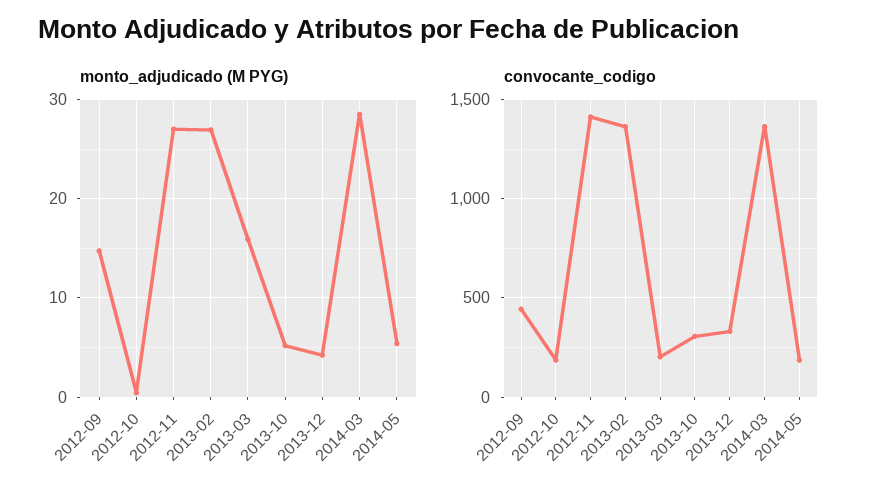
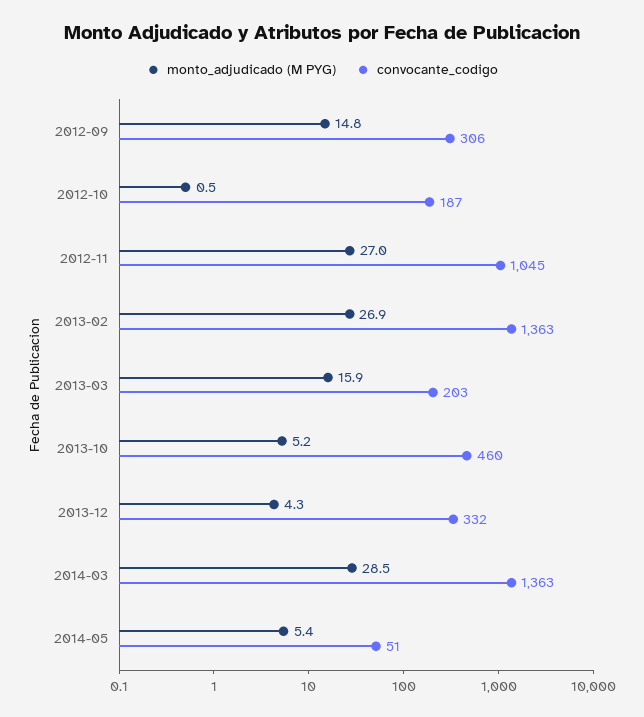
convocante_codigo, 2012-09: 450 -> 306
convocante_codigo, 2012-11: 1400 -> 1045
convocante_codigo, 2013-10: 300 -> 460
convocante_codigo, 2014-05: 200 -> 51

